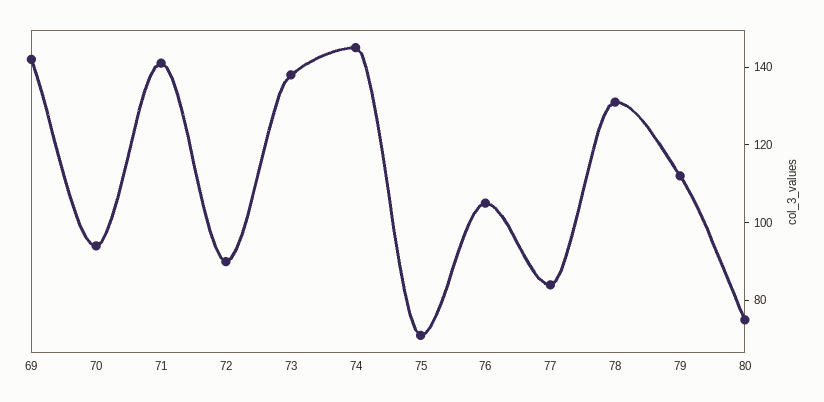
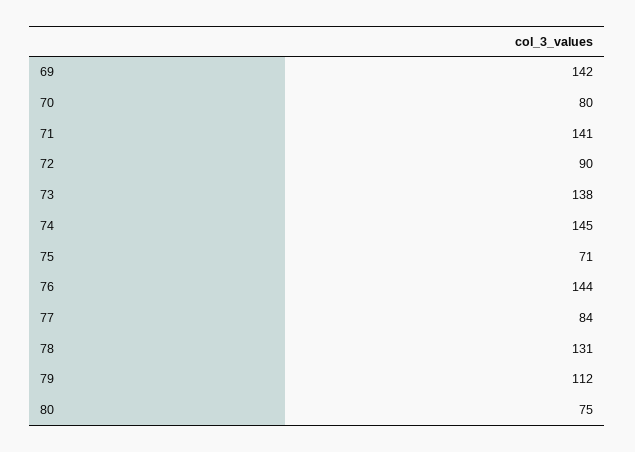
70: 95 -> 80
76: 105 -> 144

